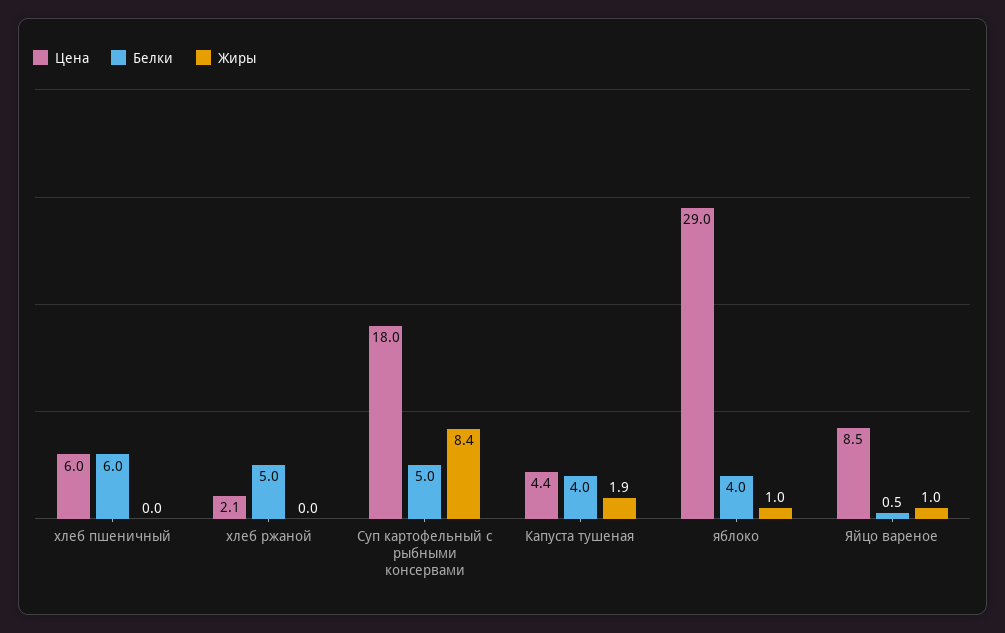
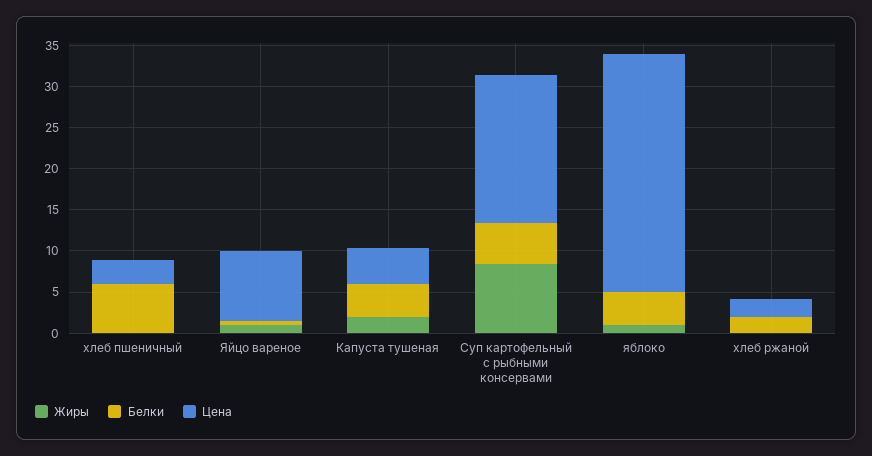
Цена, хлеб пшеничный: 6 -> 3
Белки, хлеб ржаной: 5 -> 2

